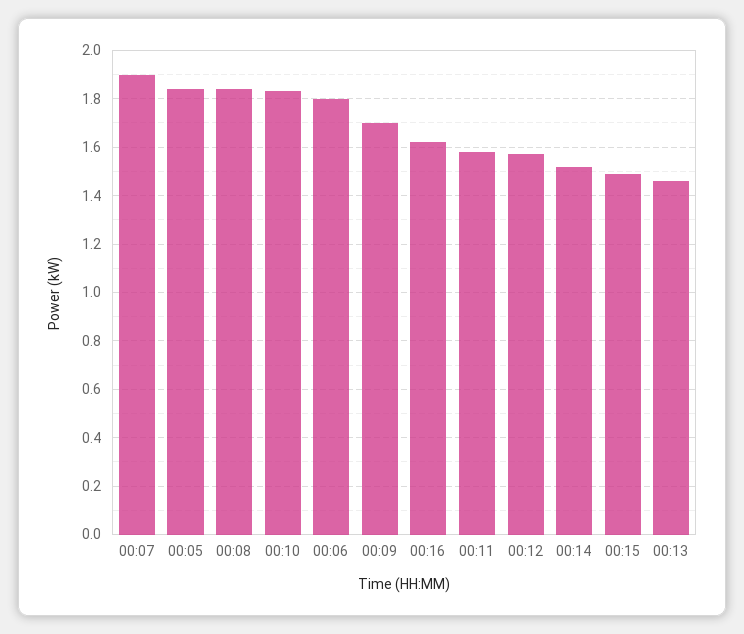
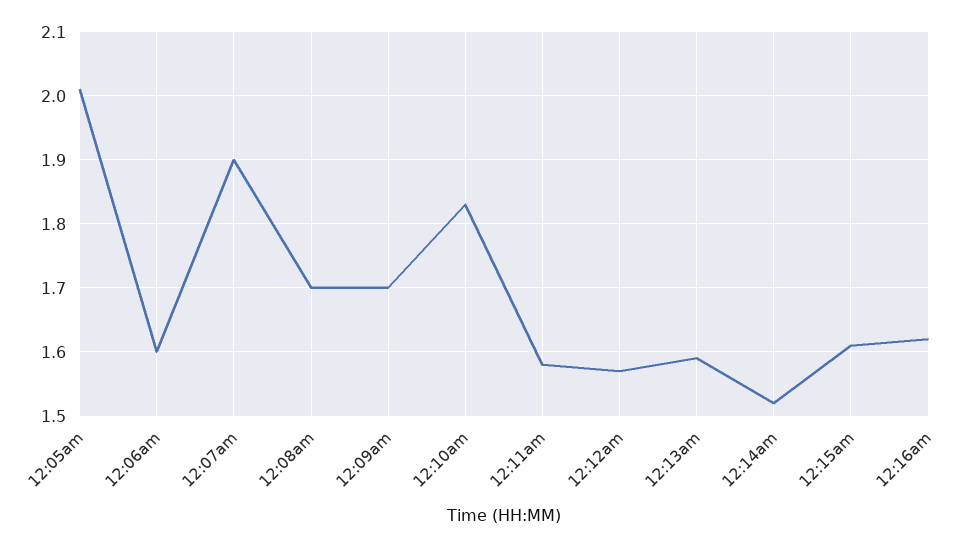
00:05: 1.85 -> 2.01
00:08: 1.85 -> 1.7
00:06: 1.8 -> 1.6
00:15: 1.5 -> 1.61
00:13: 1.45 -> 1.59

